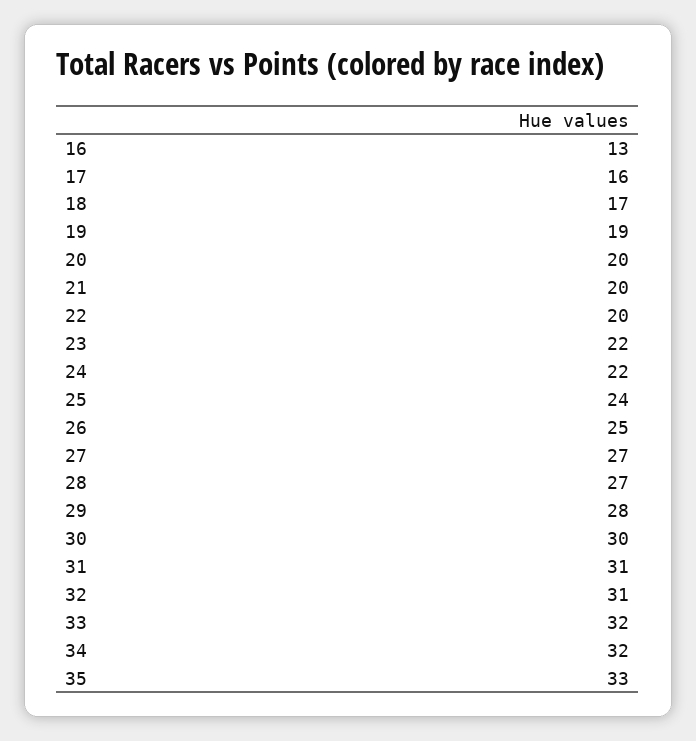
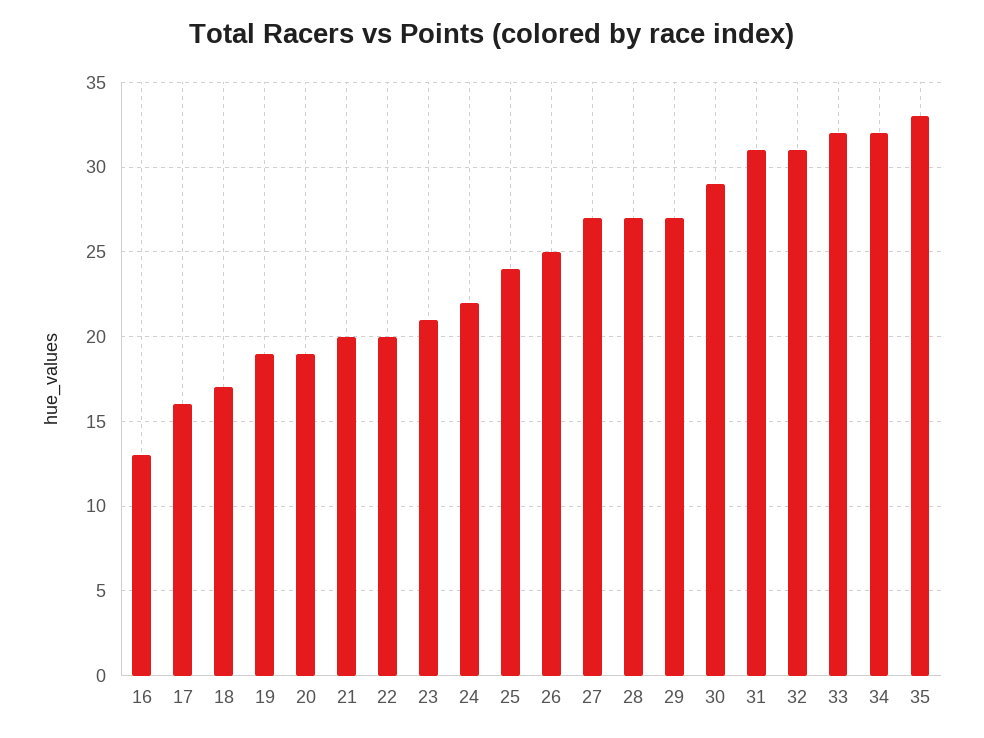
20: 20 -> 19
23: 22 -> 21
29: 28 -> 27
30: 30 -> 29

